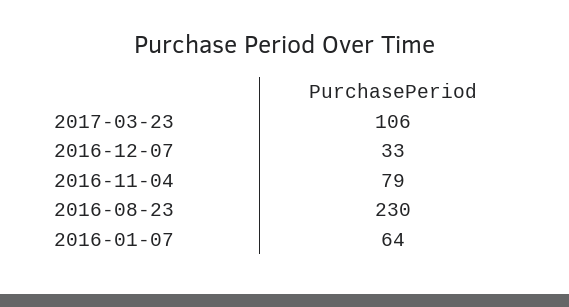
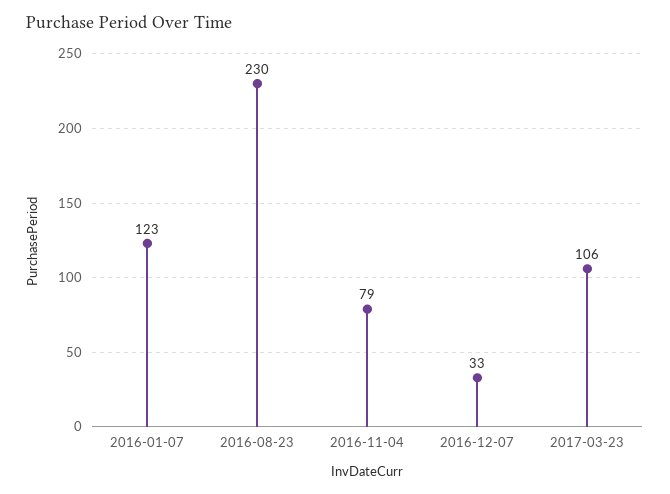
2016-01-07: 64 -> 123

